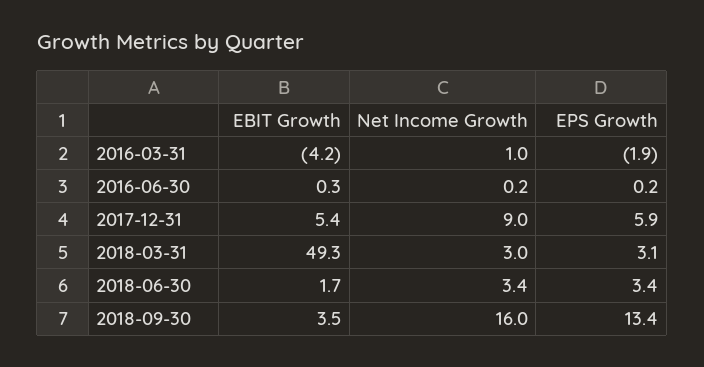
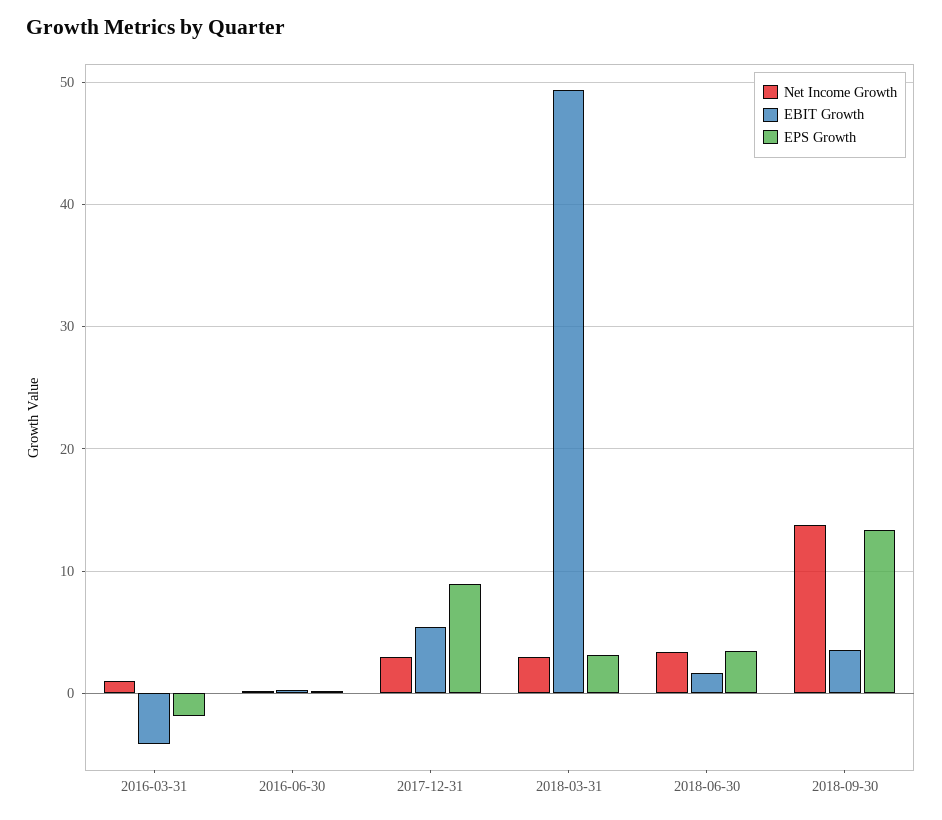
Net Income Growth, 2017-12-31: 9 -> 3
EPS Growth, 2017-12-31: 5.9 -> 9
Net Income Growth, 2018-09-30: 16 -> 14

